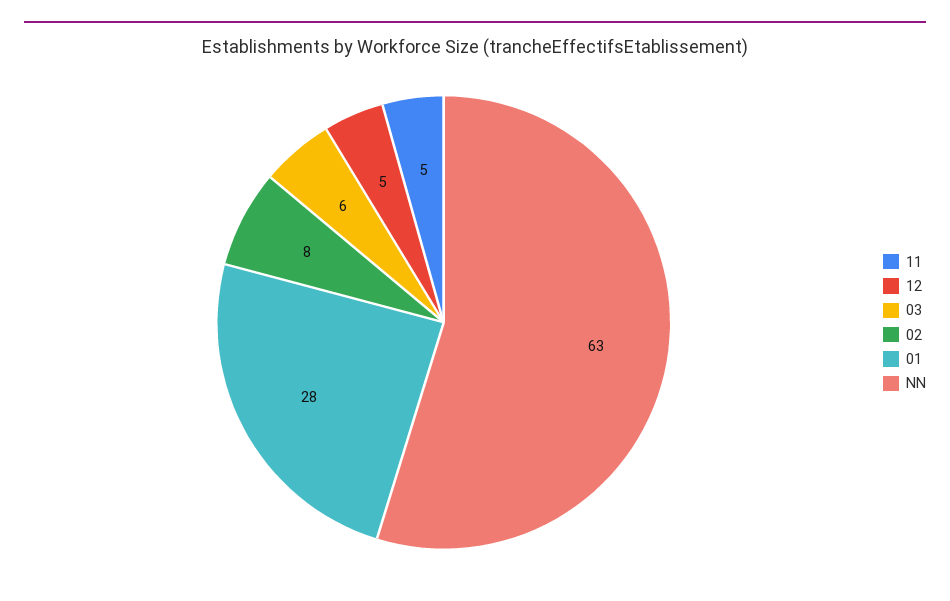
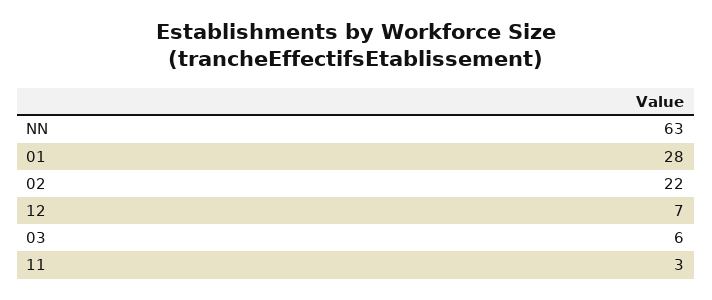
11: 5 -> 3
12: 5 -> 7
02: 8 -> 22

